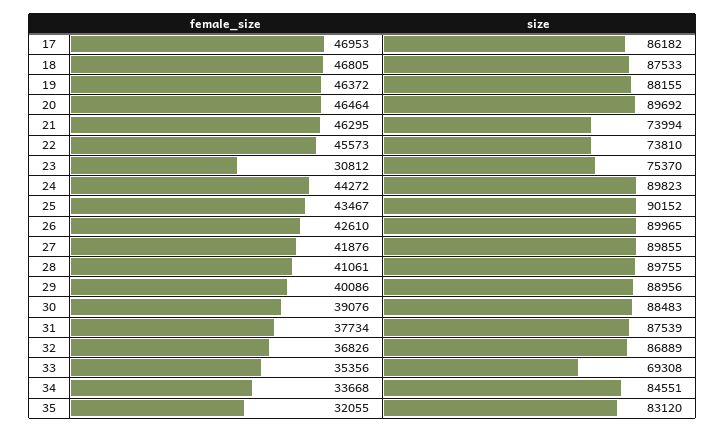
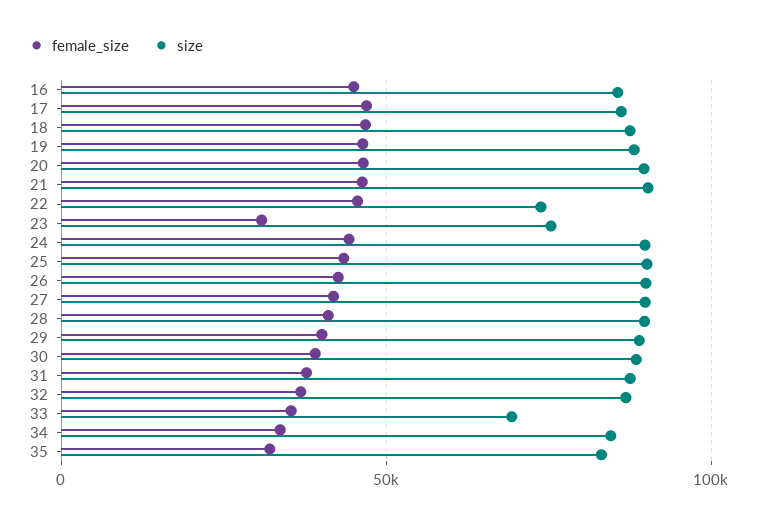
size, 21: 73994 -> 90000
female_size, 16: none -> 45000
size, 16: none -> 85000

